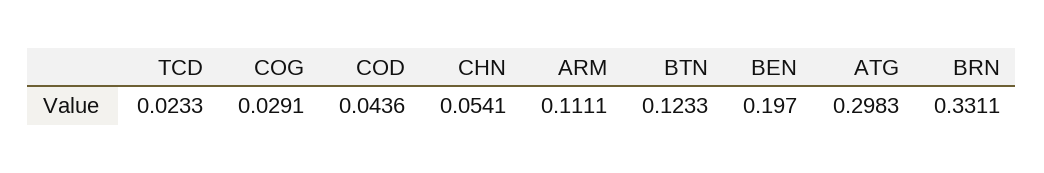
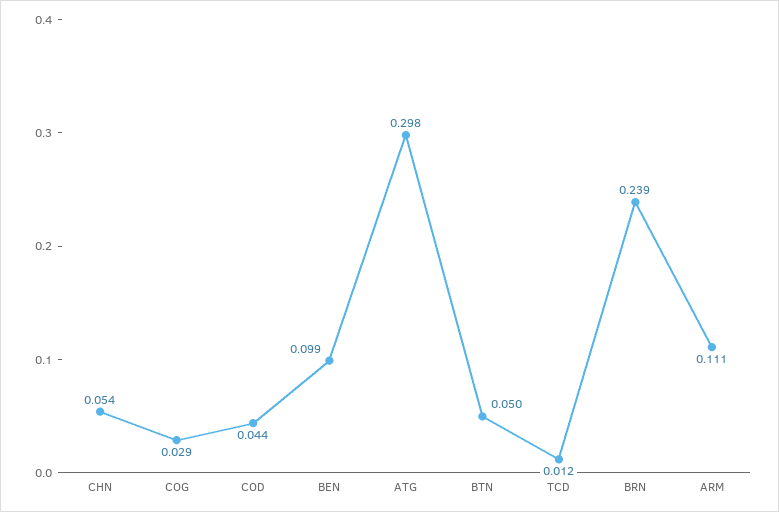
TCD: 0.0233 -> 0.012
BTN: 0.1233 -> 0.05
BEN: 0.197 -> 0.099
BRN: 0.3311 -> 0.239

